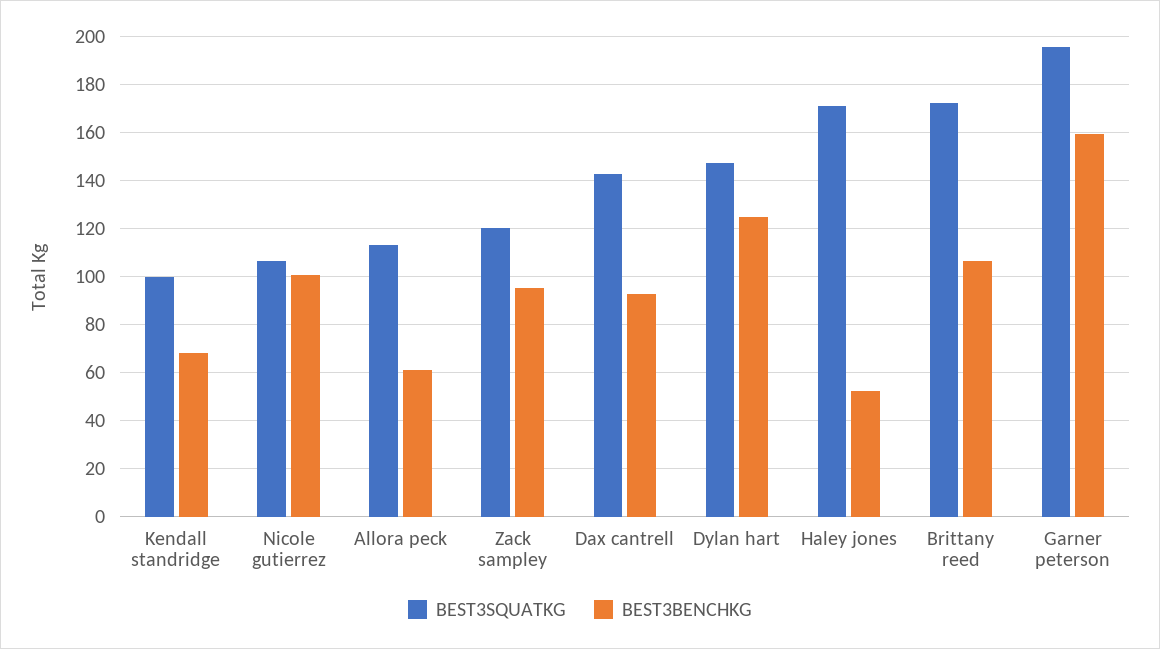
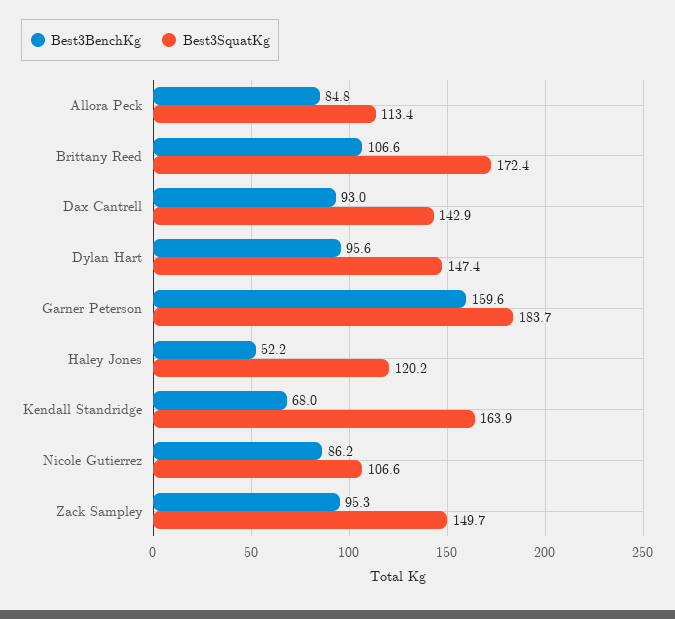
BEST3SQUATKG, Kendall standridge: 100 -> 163.9
BEST3BENCHKG, Nicole gutierrez: 100 -> 86.2
BEST3BENCHKG, Allora peck: 60 -> 84.8
BEST3SQUATKG, Zack sampley: 120 -> 149.7
BEST3BENCHKG, Dylan hart: 125 -> 95.6
BEST3SQUATKG, Haley jones: 170 -> 120.2
BEST3SQUATKG, Garner peterson: 195 -> 183.7

